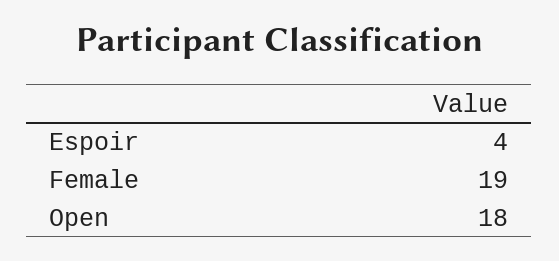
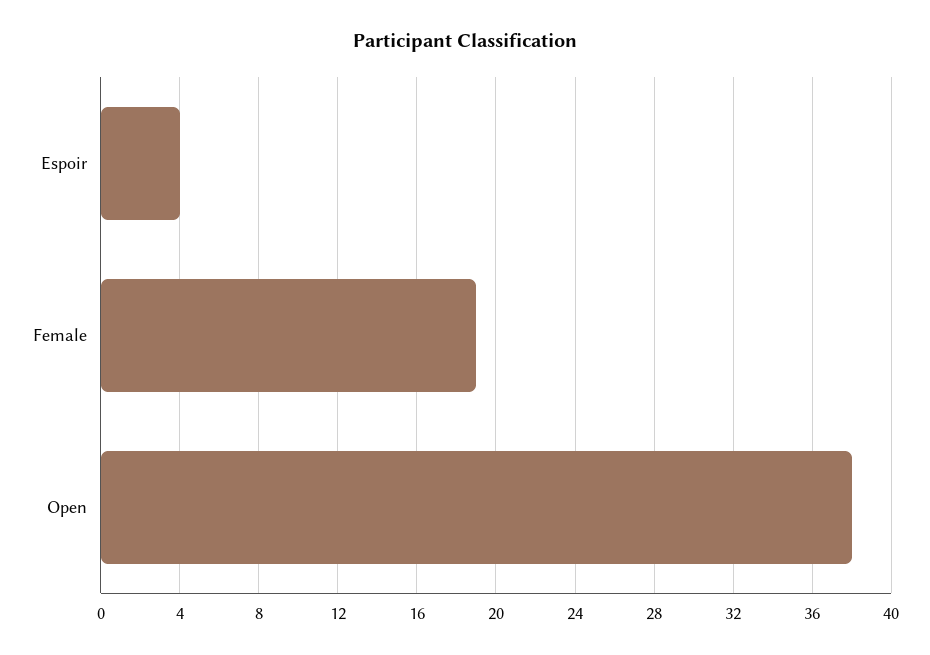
Open: 18 -> 38

